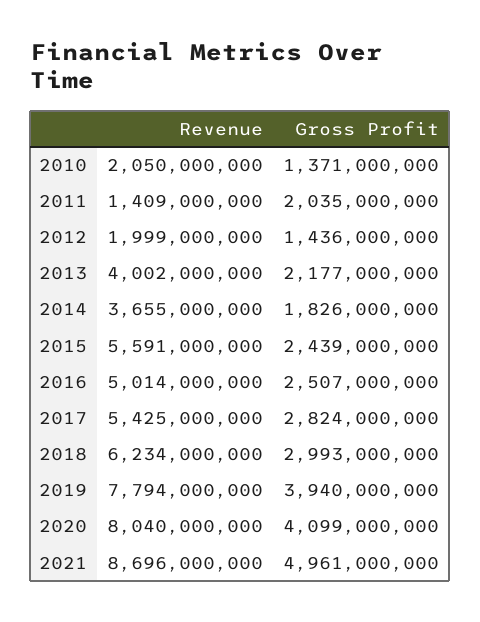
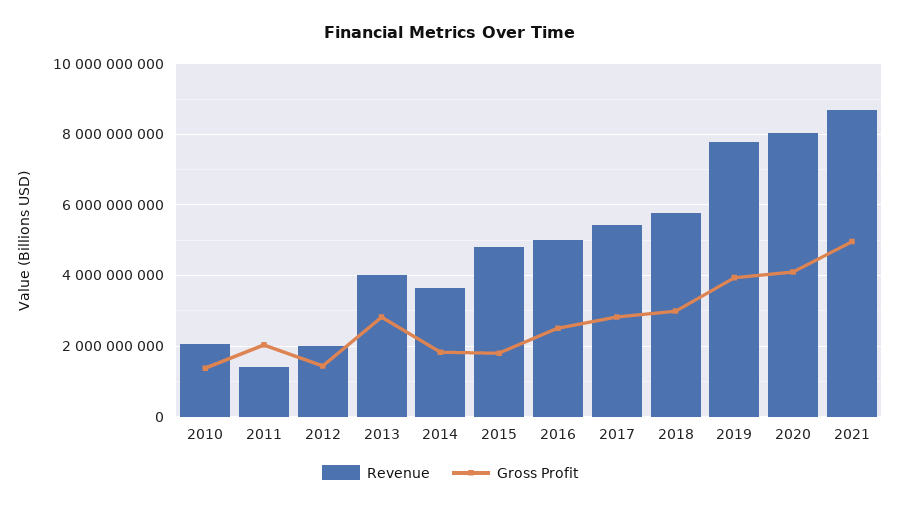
Gross Profit, 2013: 2177000000 -> 2800000000
Revenue, 2015: 5591000000 -> 4800000000
Gross Profit, 2015: 2439000000 -> 1800000000
Revenue, 2018: 6234000000 -> 5800000000

